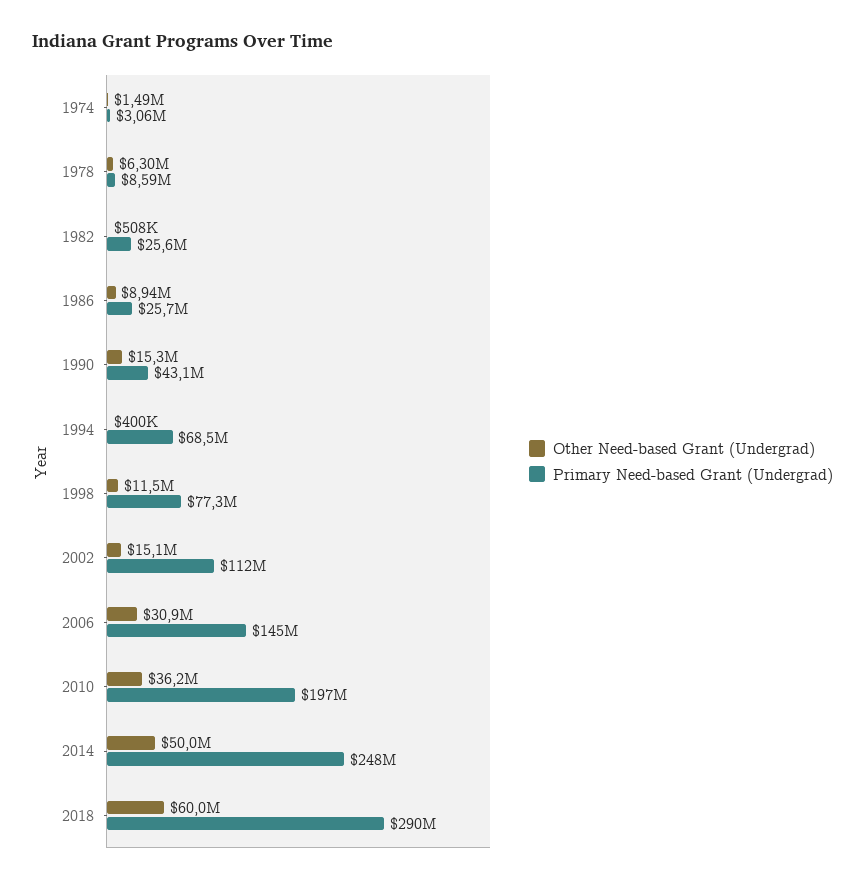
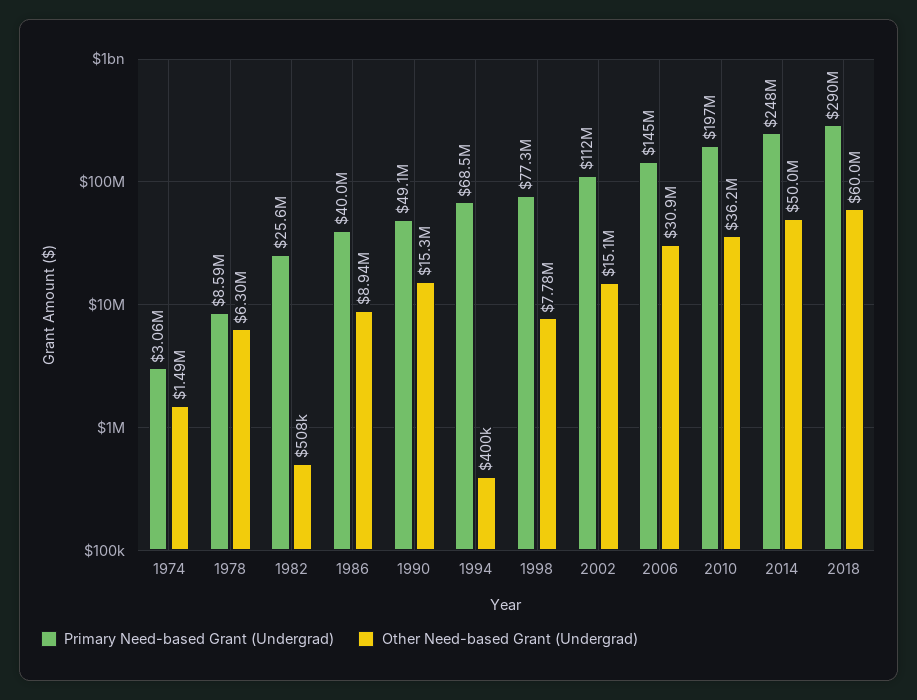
Primary Need-based Grant (Undergrad), 1986: 25700000 -> 40000000
Primary Need-based Grant (Undergrad), 1990: 43100000 -> 49100000
Other Need-based Grant (Undergrad), 1998: 11500000 -> 7780000

